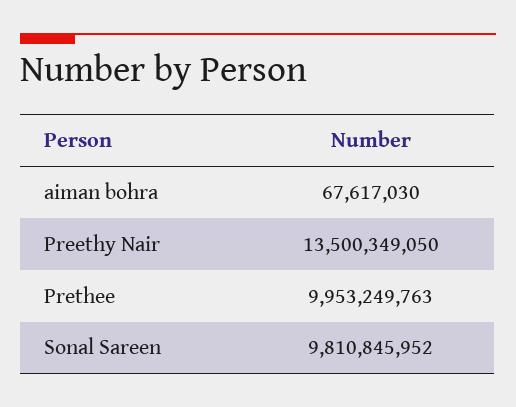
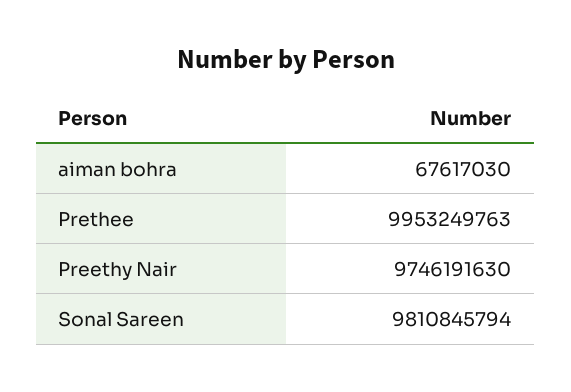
Preethy Nair: 13500349050 -> 9746191630
Sonal Sareen: 9810845952 -> 9810845794

